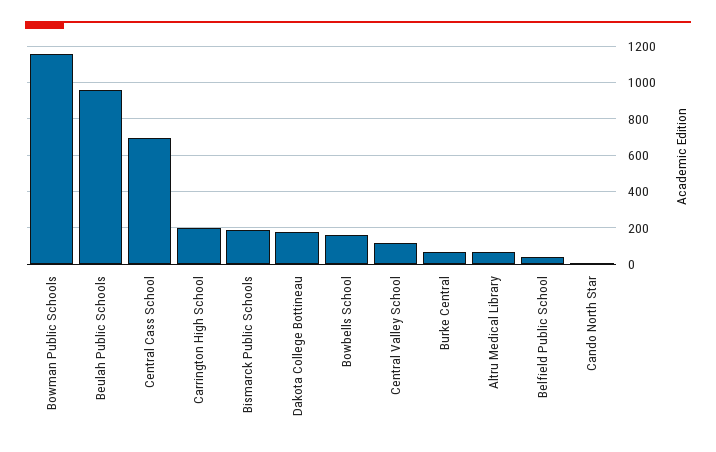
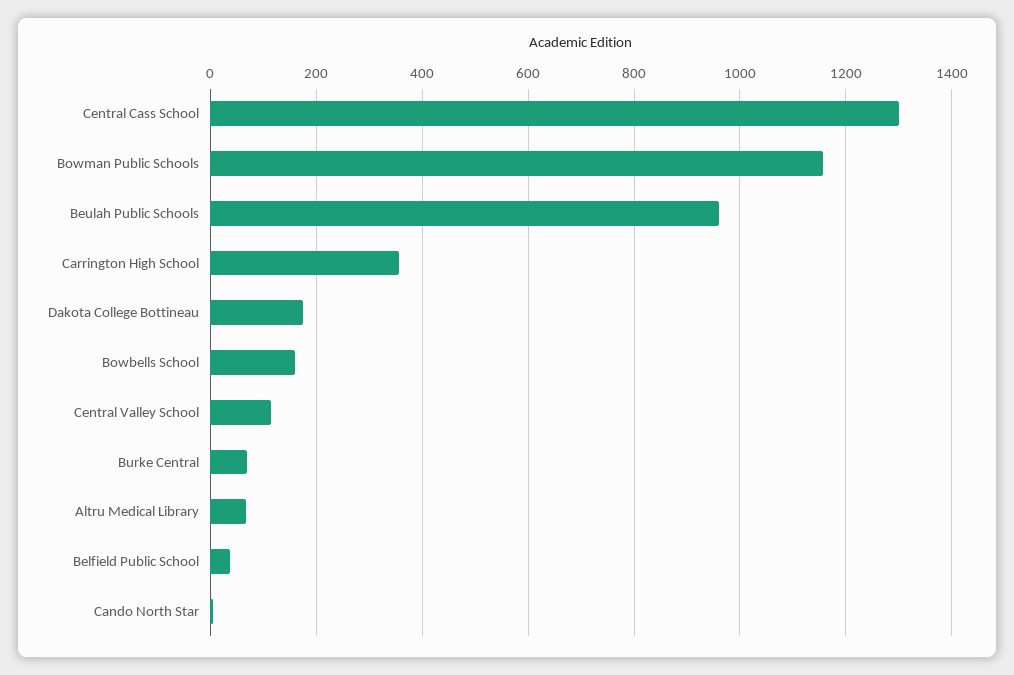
Central Cass School: 700 -> 1300
Carrington High School: 200 -> 360
Bismarck Public Schools: 200 -> none

